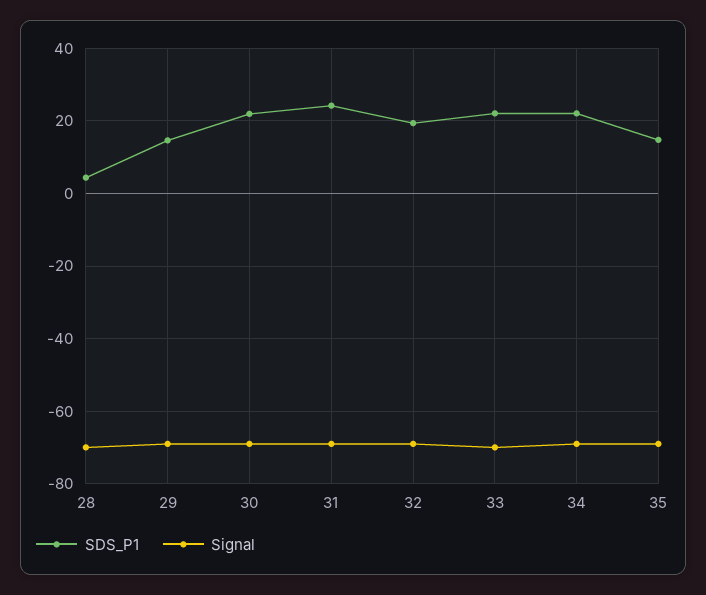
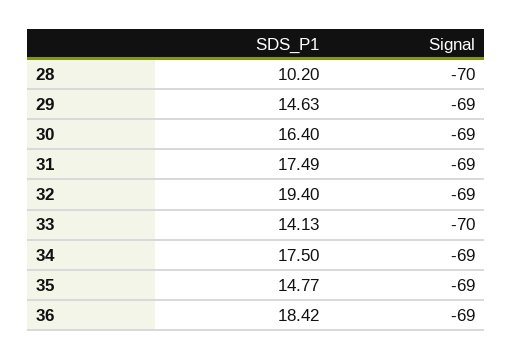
SDS_P1, 28: 4 -> 10.2
SDS_P1, 30: 22 -> 16.4
SDS_P1, 31: 24 -> 17.49
SDS_P1, 33: 22 -> 14.13
SDS_P1, 34: 22 -> 17.5
SDS_P1, 36: none -> 18.42
Signal, 36: none -> -69

